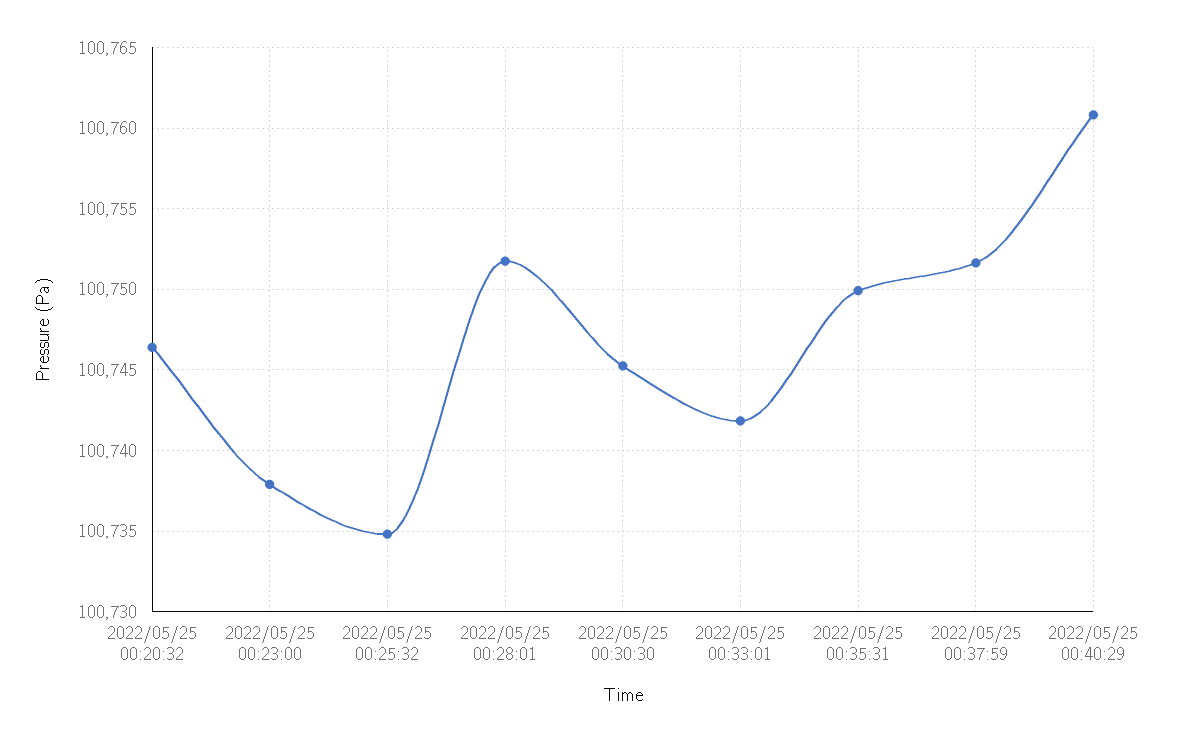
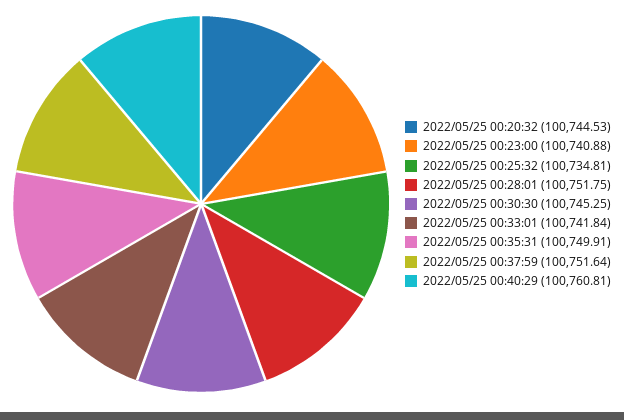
2022/05/25 00:20:32: 100746.5 -> 100744.53
2022/05/25 00:23:00: 100738 -> 100740.88

